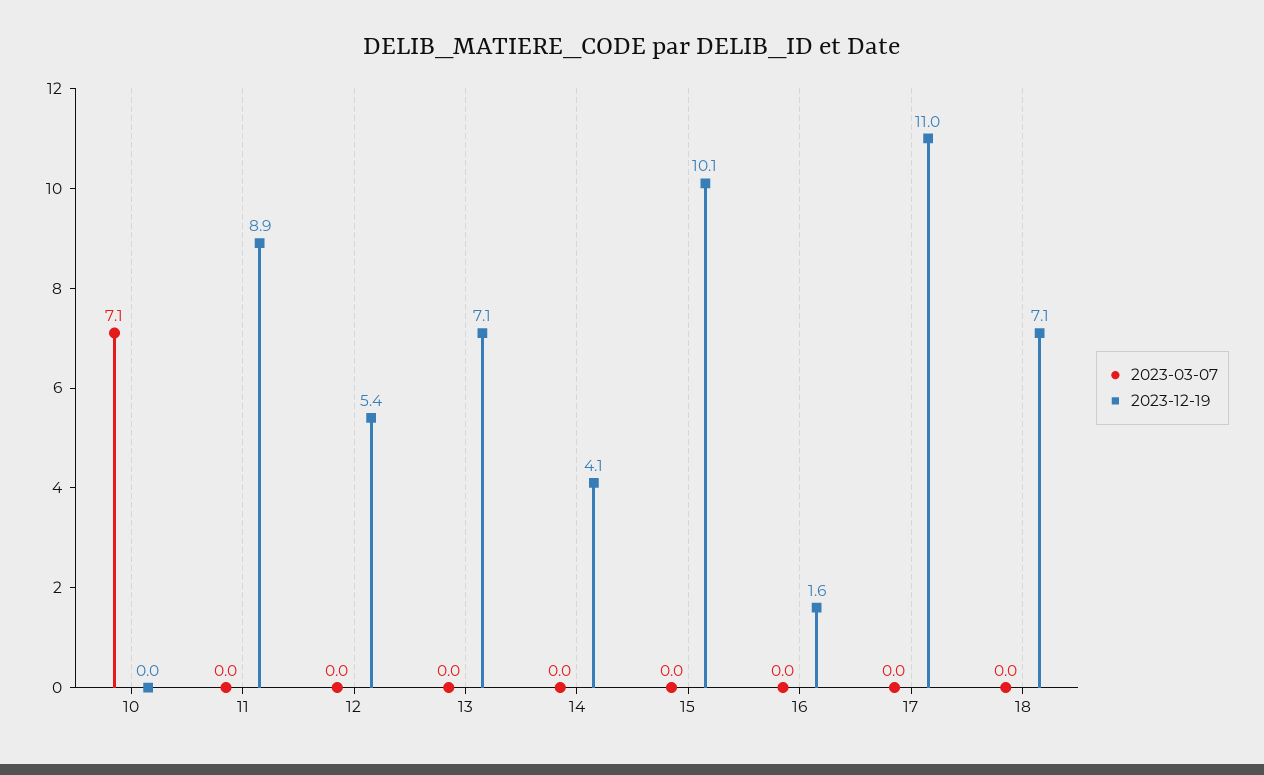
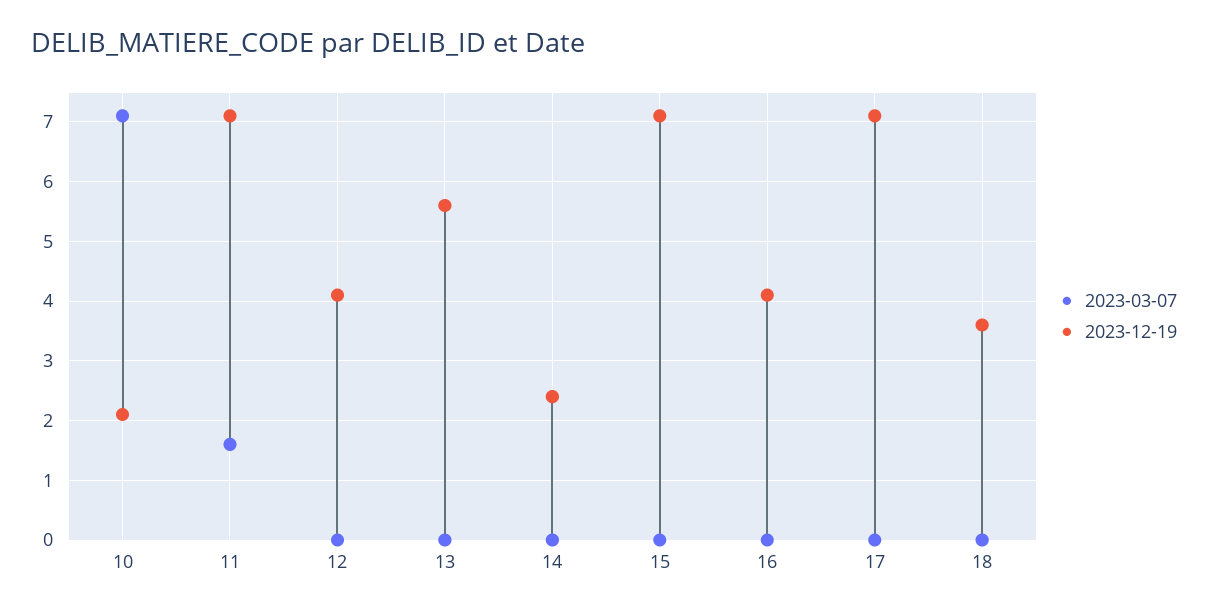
2023-12-19, 10: 0 -> 2
2023-03-07, 11: 0 -> 1.5
2023-12-19, 11: 8.9 -> 7
2023-12-19, 12: 5.4 -> 4
2023-12-19, 13: 7.1 -> 5.5
2023-12-19, 14: 4.1 -> 2.5
2023-12-19, 15: 10.1 -> 7
2023-12-19, 16: 1.6 -> 4
2023-12-19, 17: 11 -> 7
2023-12-19, 18: 7.1 -> 3.5

